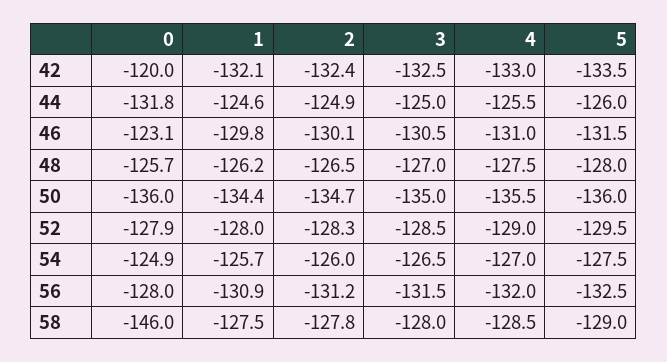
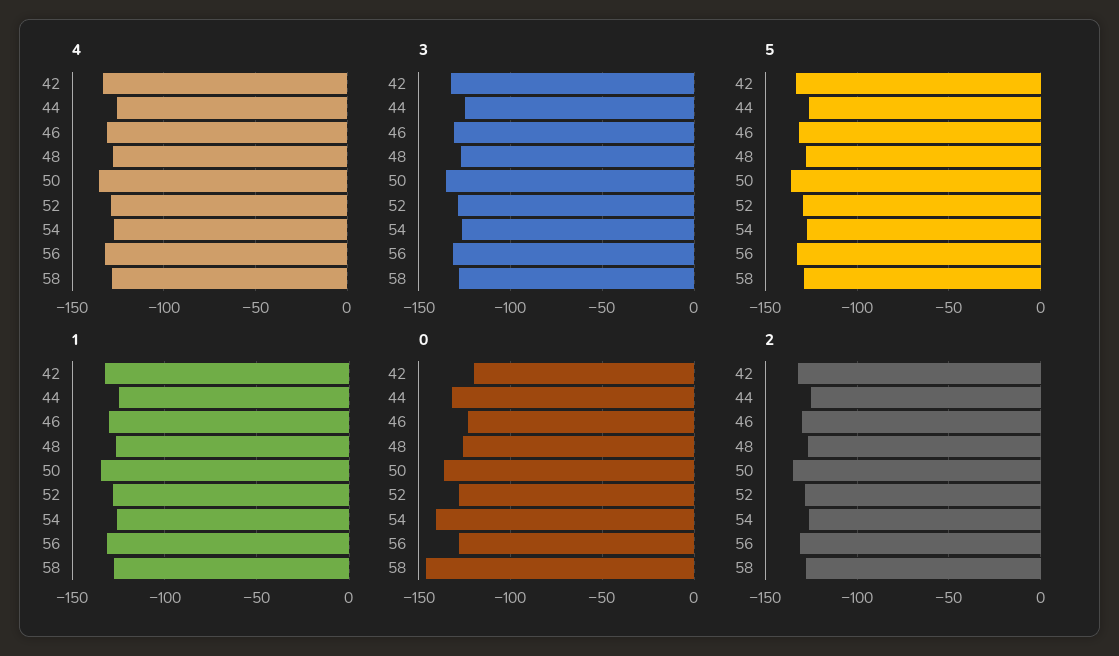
0, 54: -124.9 -> -140

